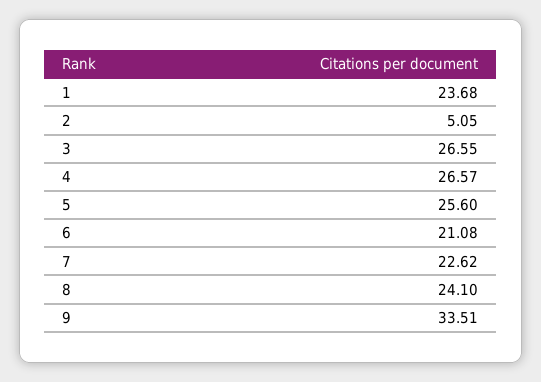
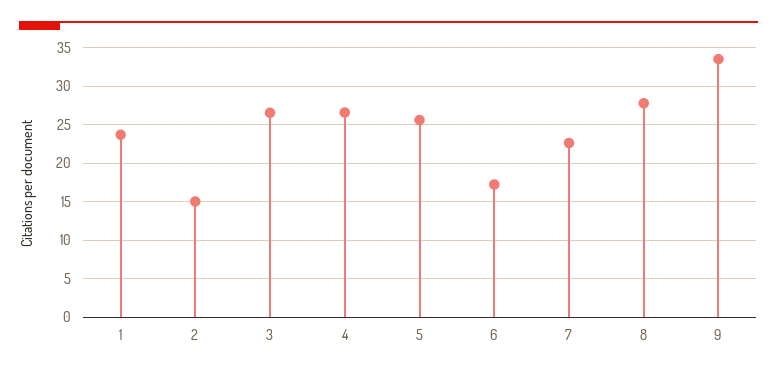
2: 5.05 -> 15
6: 21.08 -> 17
8: 24.1 -> 28

